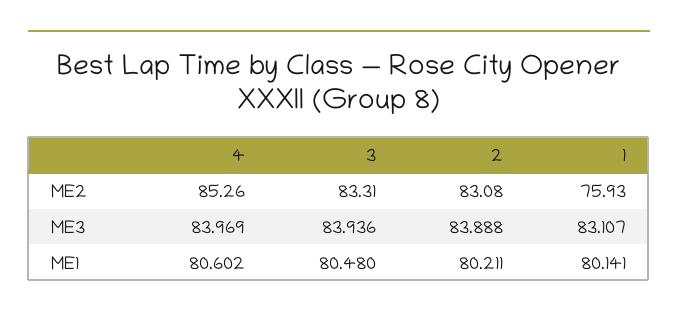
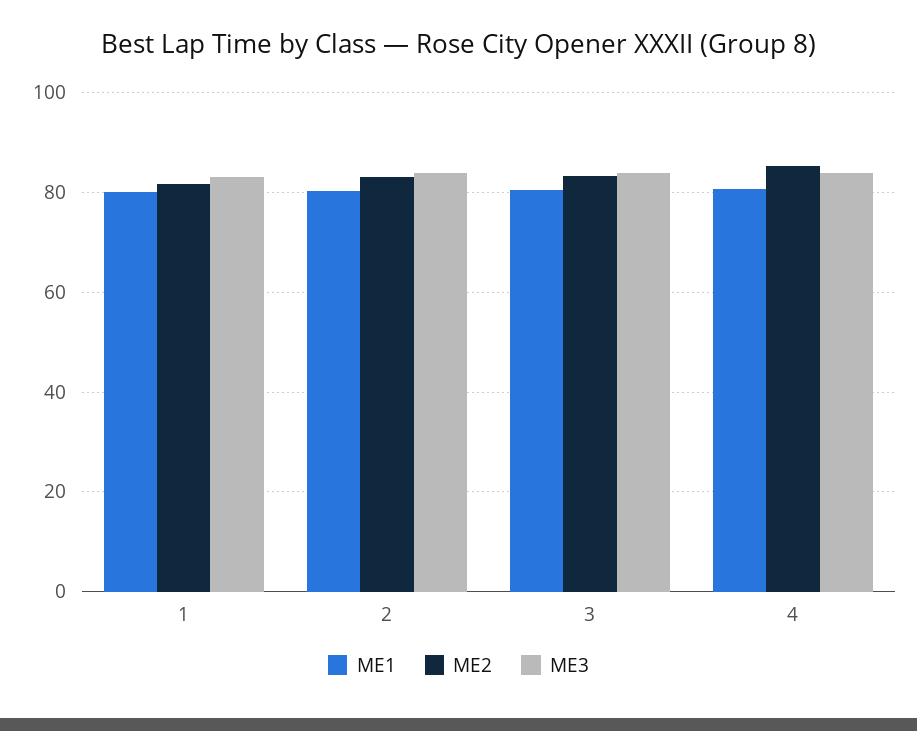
ME2, 1: 75.93 -> 82

